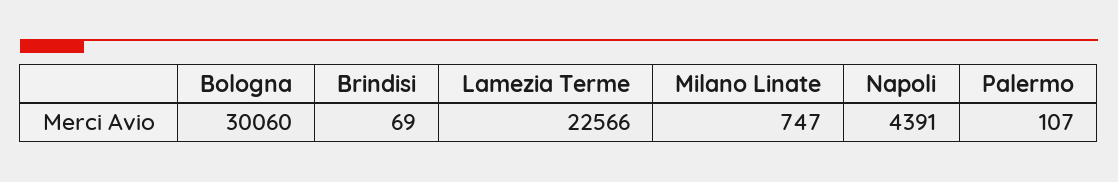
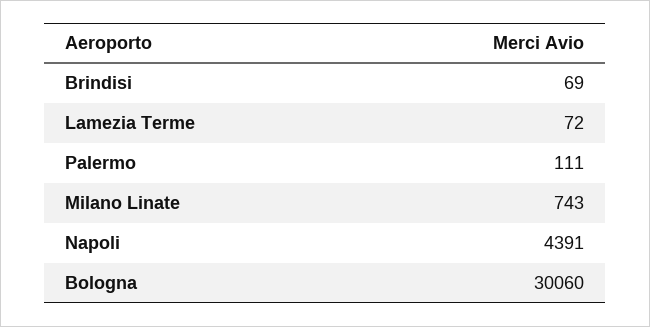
Lamezia Terme: 22566 -> 72
Milano Linate: 747 -> 743
Palermo: 107 -> 111

